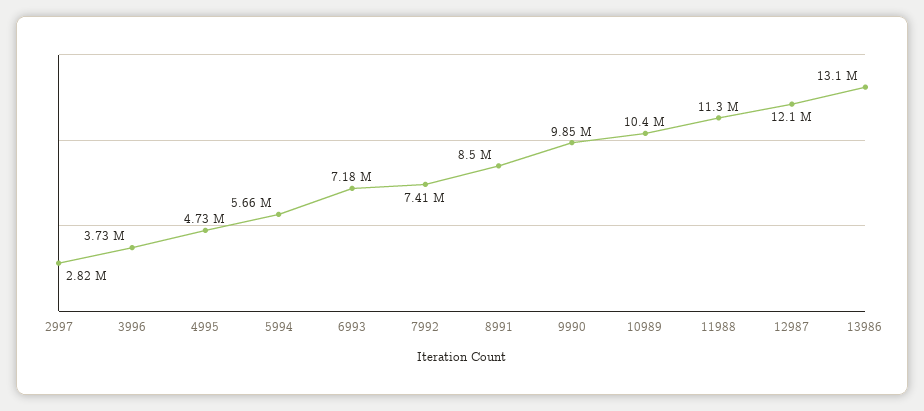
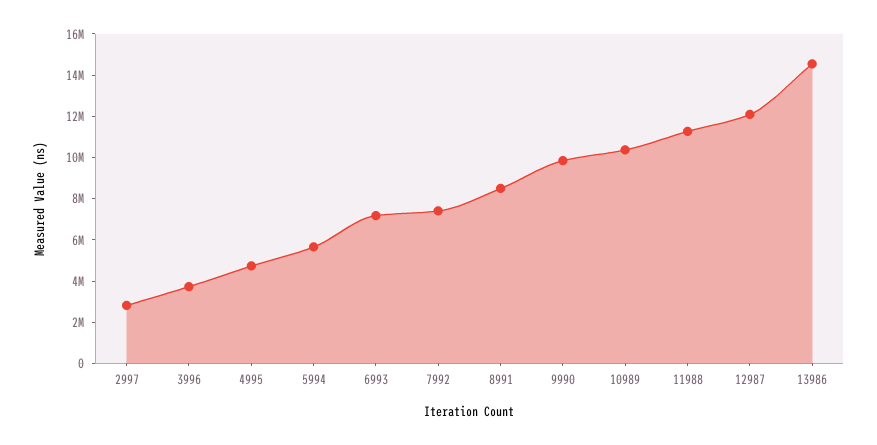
13986: 13100000 -> 14500000

